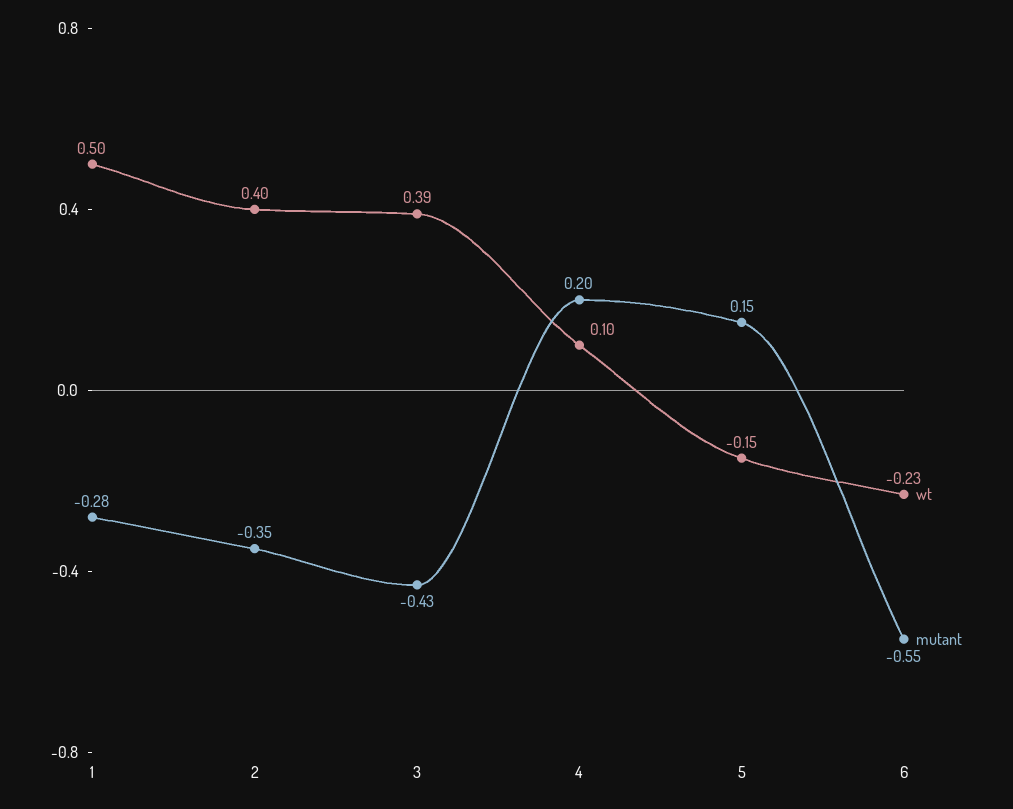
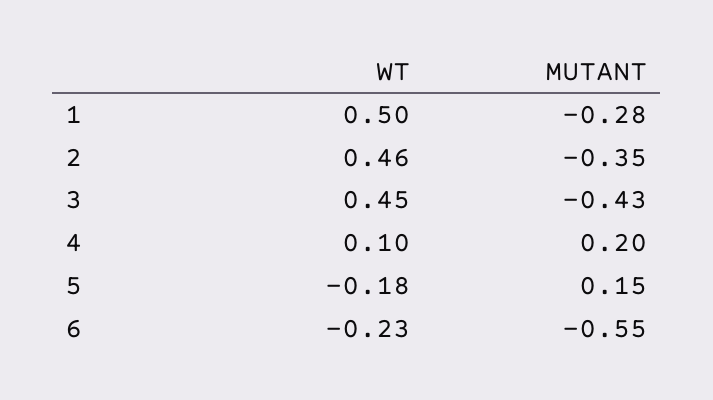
wt, 2: 0.4 -> 0.46
wt, 3: 0.39 -> 0.45
wt, 5: -0.15 -> -0.18

